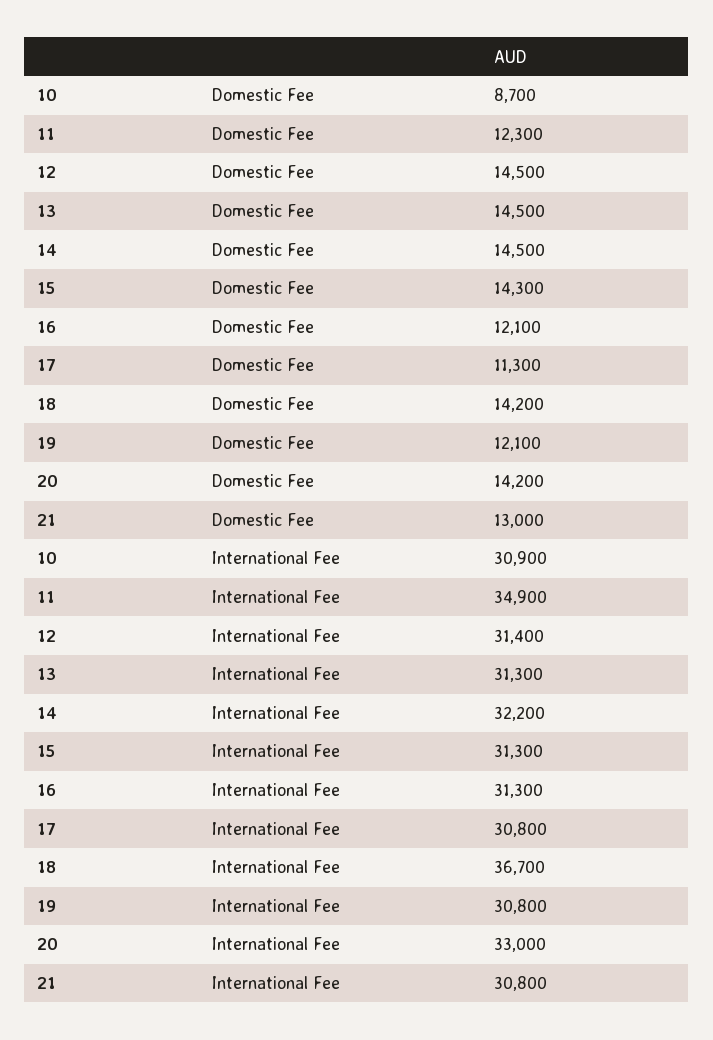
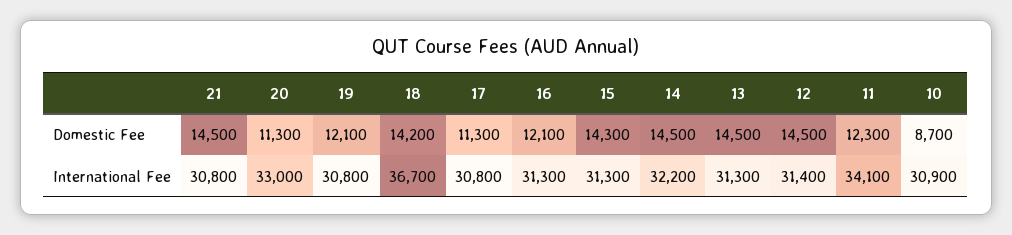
20, Domestic Fee: 14200 -> 11300
21, Domestic Fee: 13000 -> 14500
11, International Fee: 34900 -> 34100

